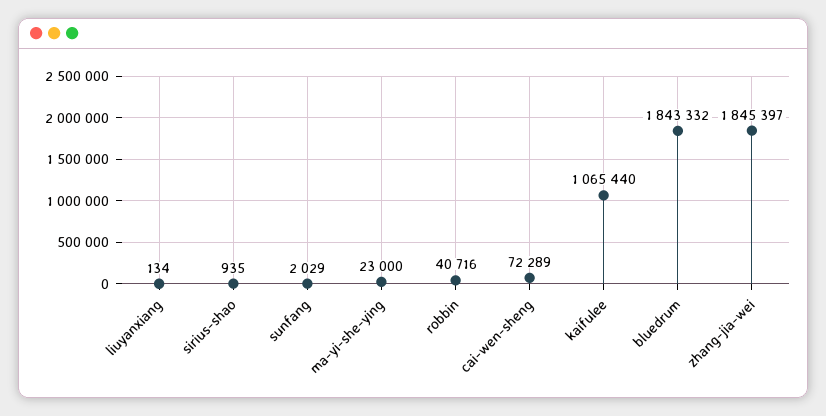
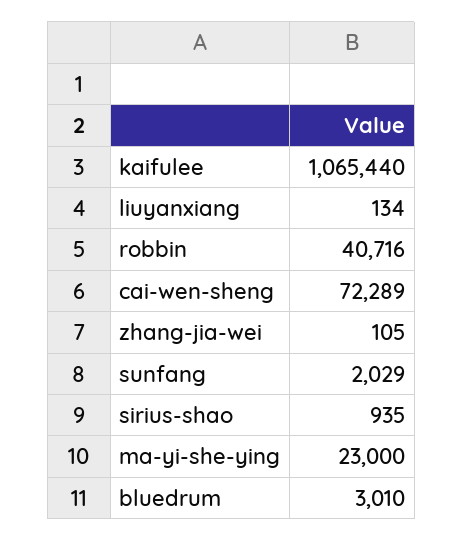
bluedrum: 1843332 -> 3010
zhang-jia-wei: 1845397 -> 105

